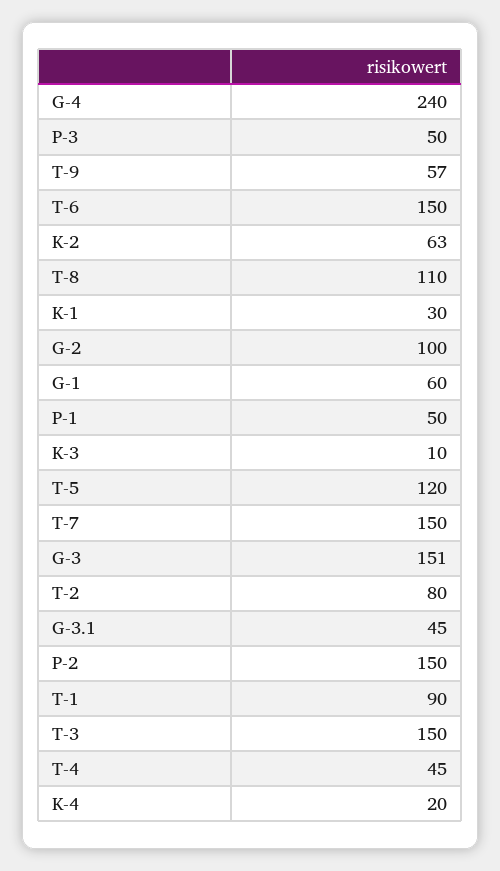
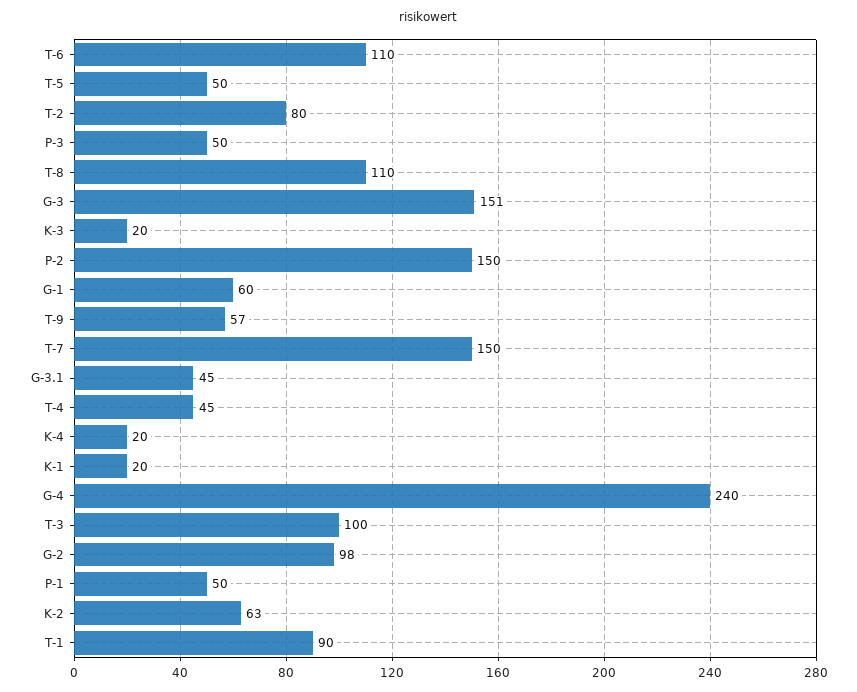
T-6: 150 -> 110
K-1: 30 -> 20
G-2: 100 -> 98
K-3: 10 -> 20
T-5: 120 -> 50
T-3: 150 -> 100

